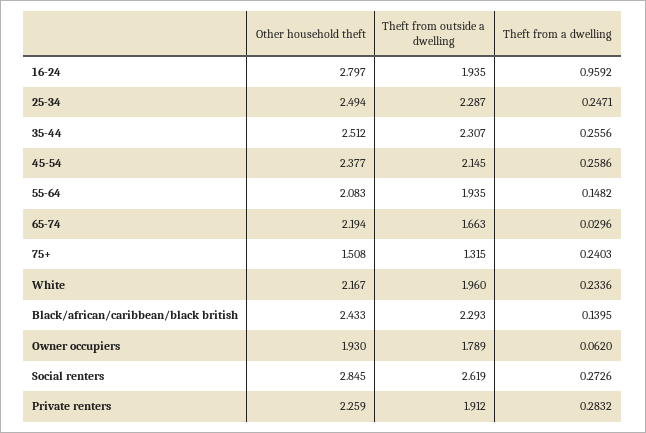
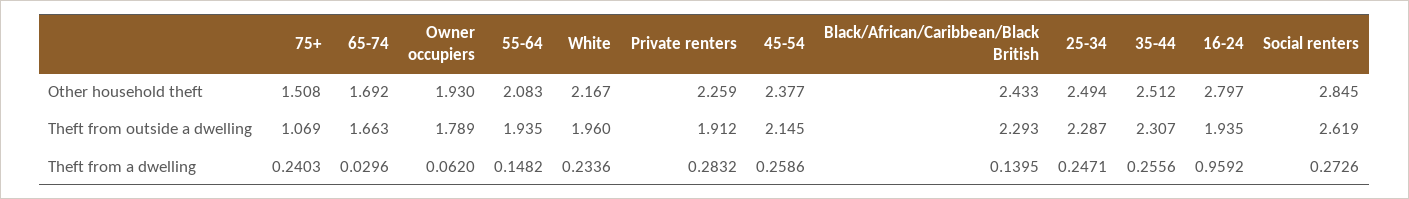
Other household theft, 65-74: 2.194 -> 1.692
Theft from outside a dwelling, 75+: 1.315 -> 1.069

